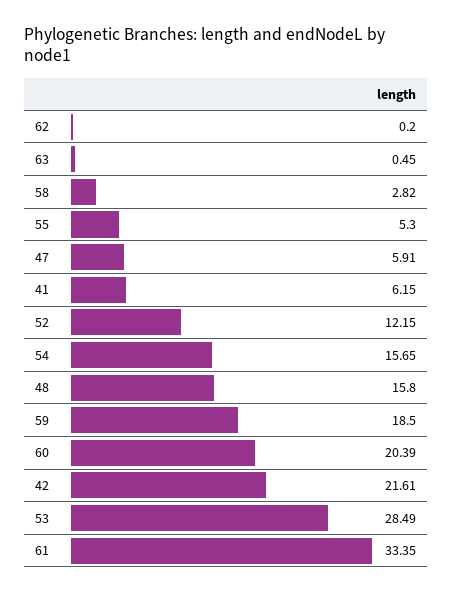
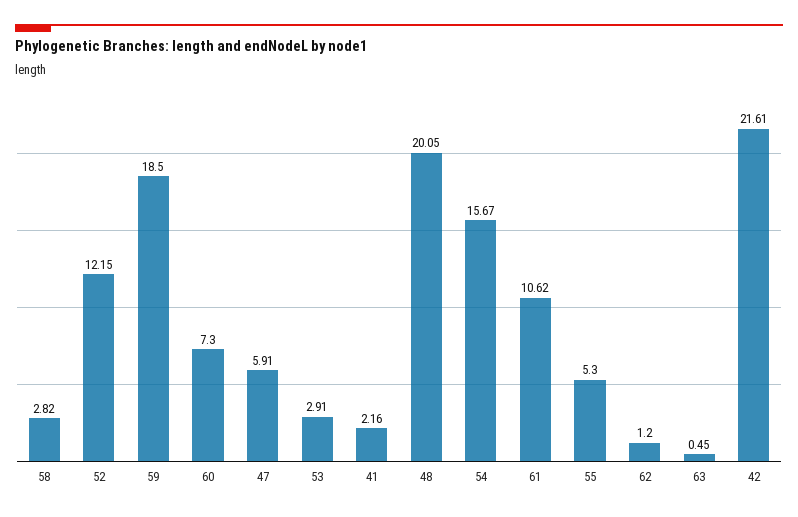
62: 0.2 -> 1.2
41: 6.15 -> 2.16
54: 15.65 -> 15.67
48: 15.8 -> 20.05
60: 20.39 -> 7.3
53: 28.49 -> 2.91
61: 33.35 -> 10.62

